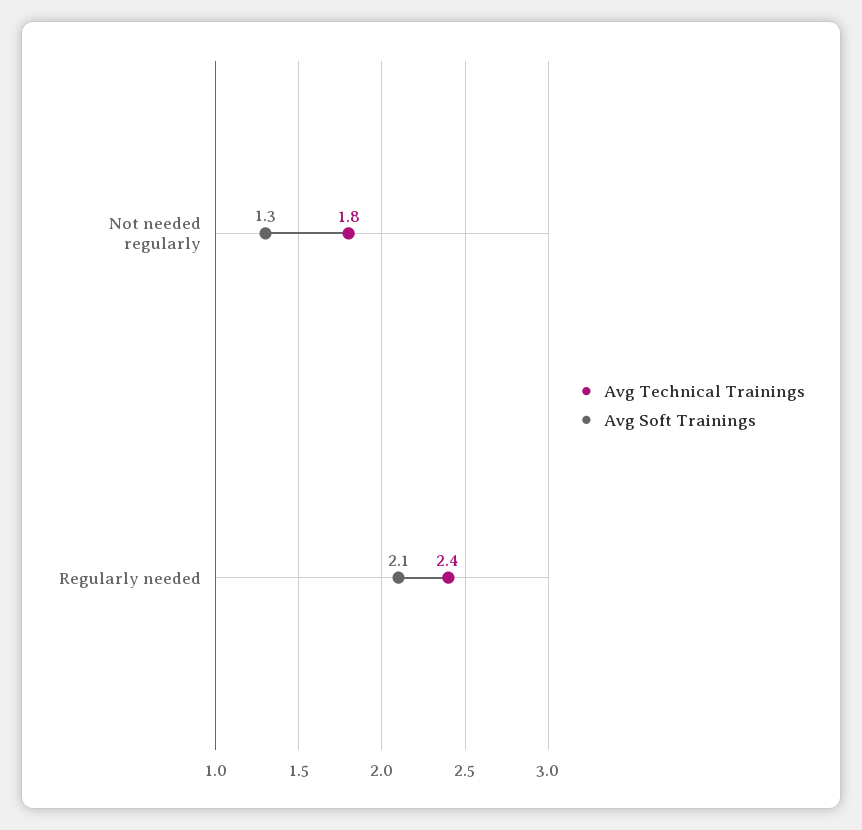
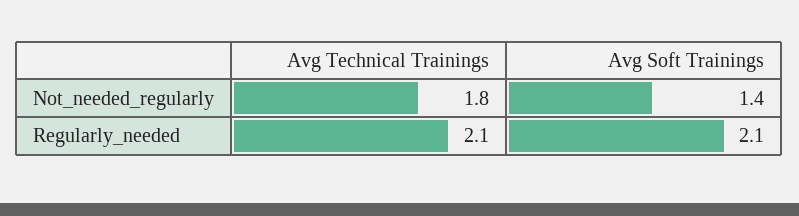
Avg Soft Trainings, Not needed regularly: 1.3 -> 1.4
Avg Technical Trainings, Regularly needed: 2.4 -> 2.1

